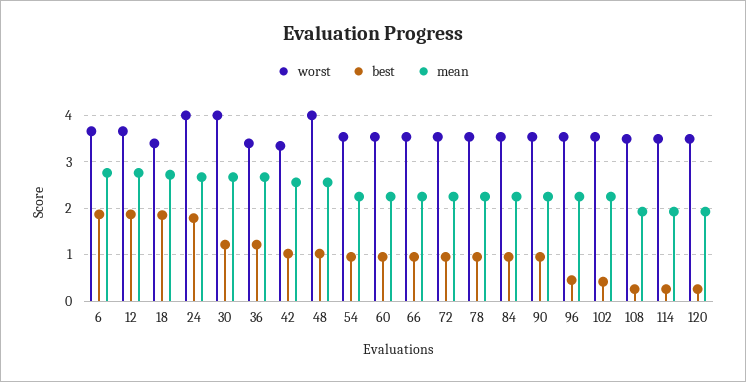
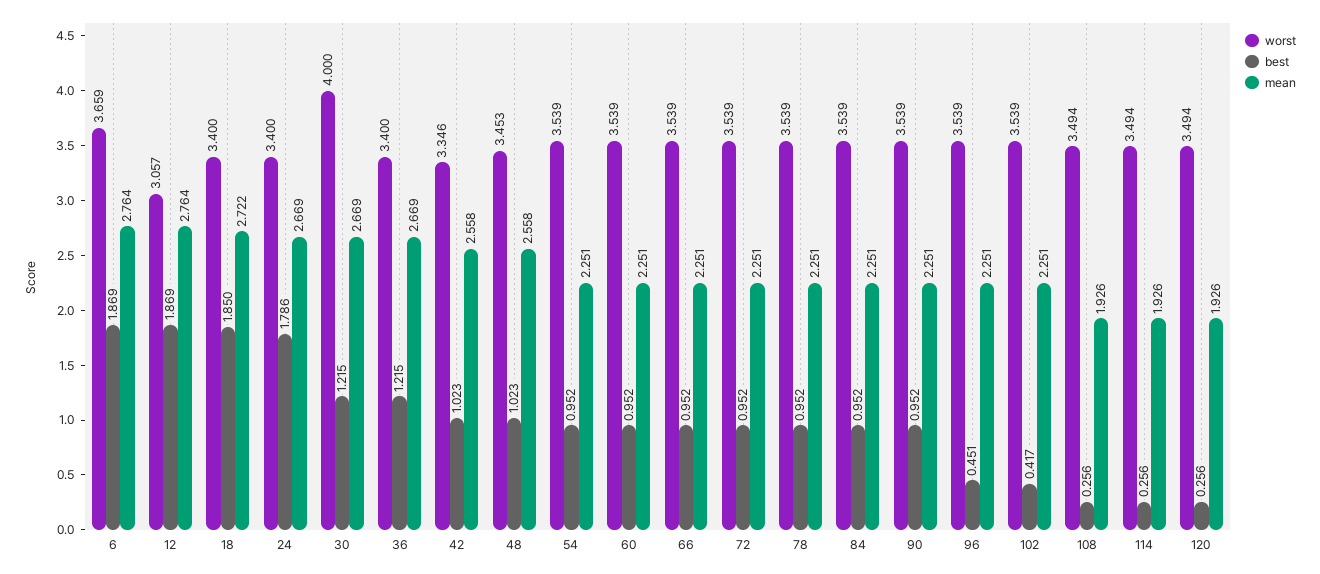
worst, 12: 3.6 -> 3.057
worst, 24: 4 -> 3.4
worst, 48: 4 -> 3.453

